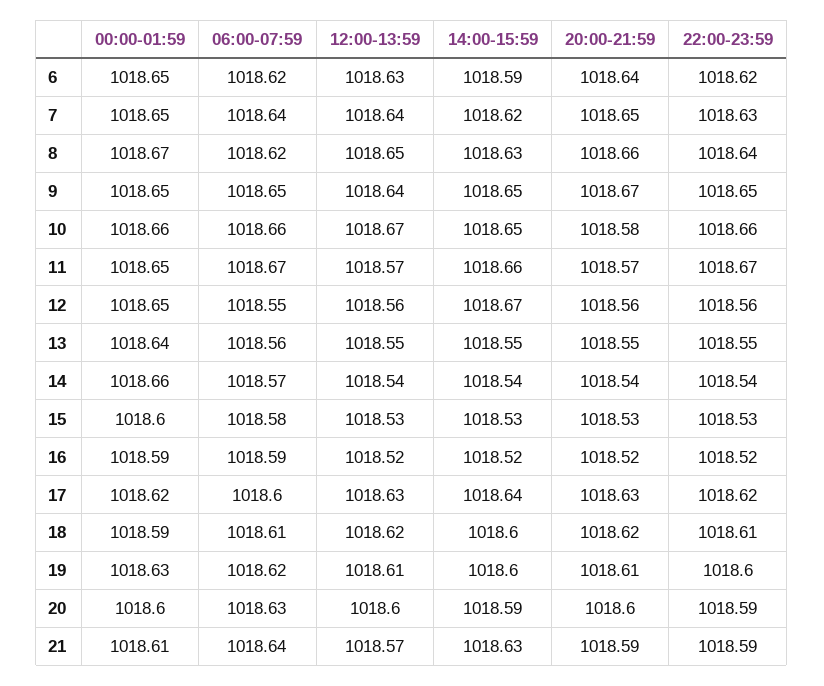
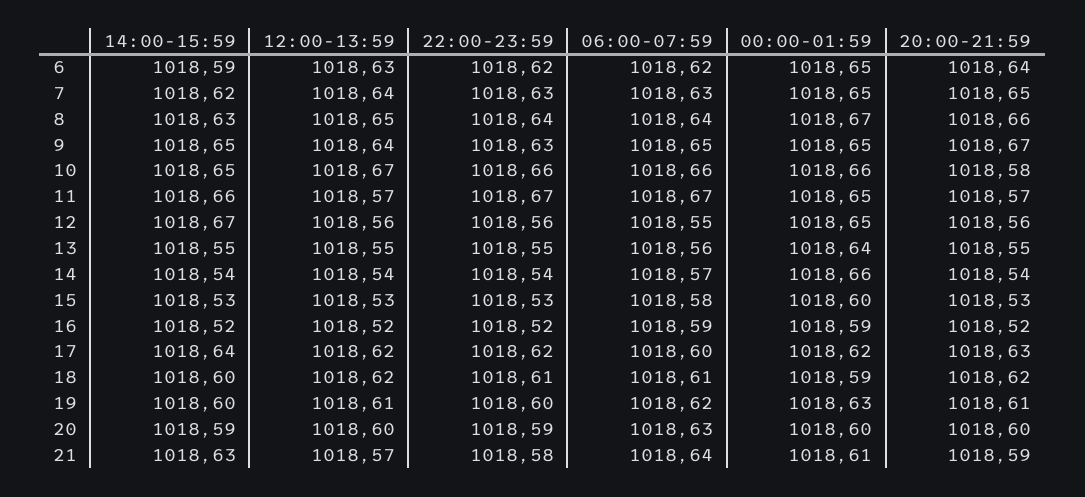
06:00-07:59, 7: 1018.64 -> 1018.63
06:00-07:59, 8: 1018.62 -> 1018.64
22:00-23:59, 9: 1018.65 -> 1018.63
12:00-13:59, 17: 1018.63 -> 1018.62
22:00-23:59, 21: 1018.59 -> 1018.58

